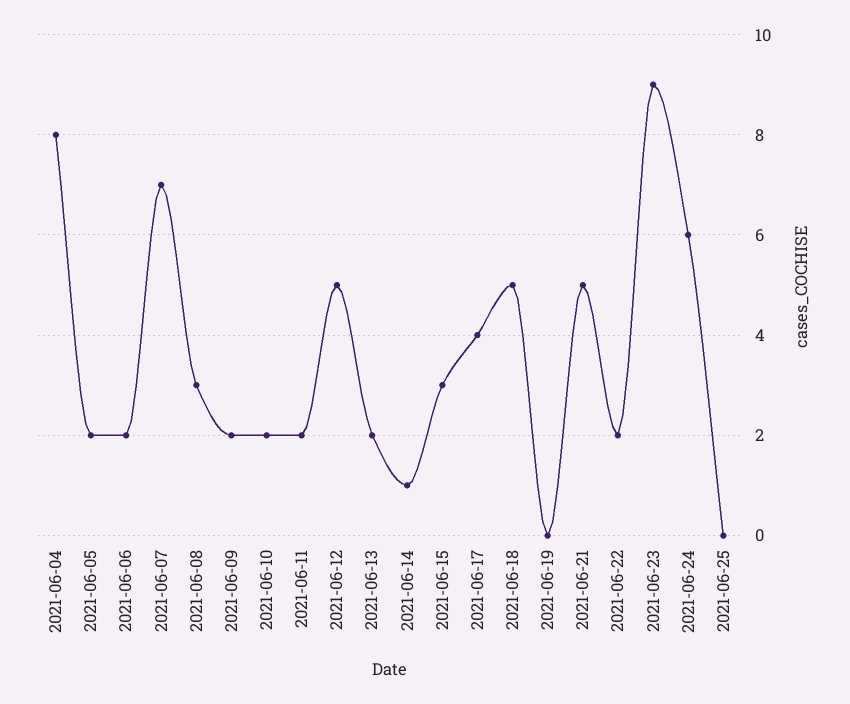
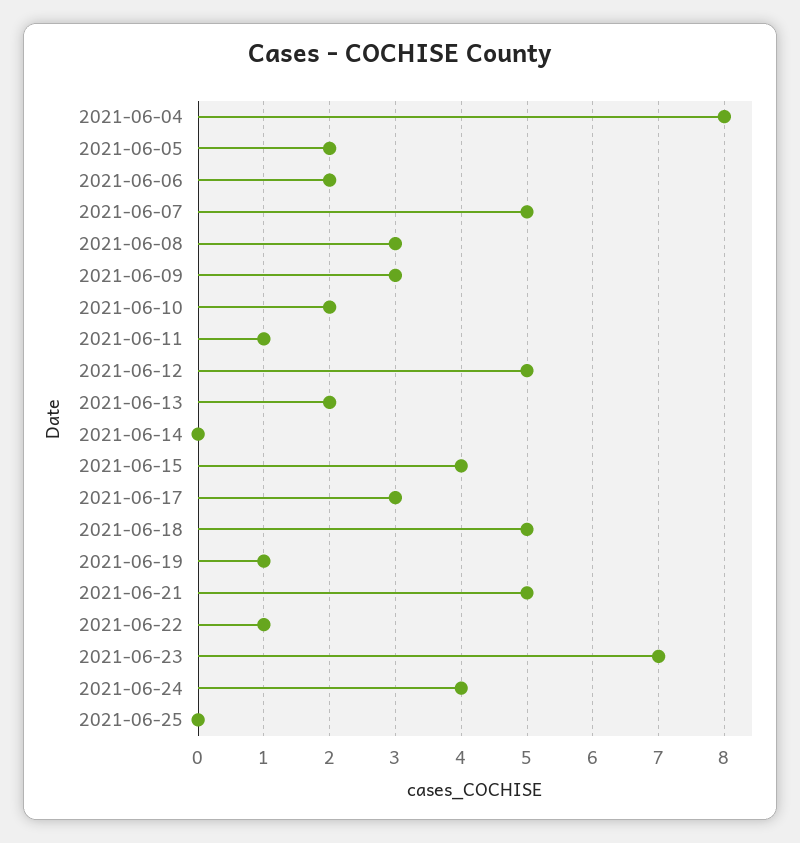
2021-06-07: 7 -> 5
2021-06-09: 2 -> 3
2021-06-11: 2 -> 1
2021-06-14: 1 -> 0
2021-06-15: 3 -> 4
2021-06-17: 4 -> 3
2021-06-19: 0 -> 1
2021-06-22: 2 -> 1
2021-06-23: 9 -> 7
2021-06-24: 6 -> 4

